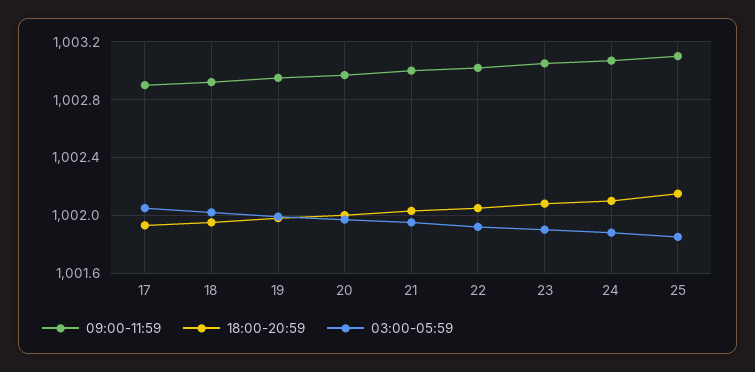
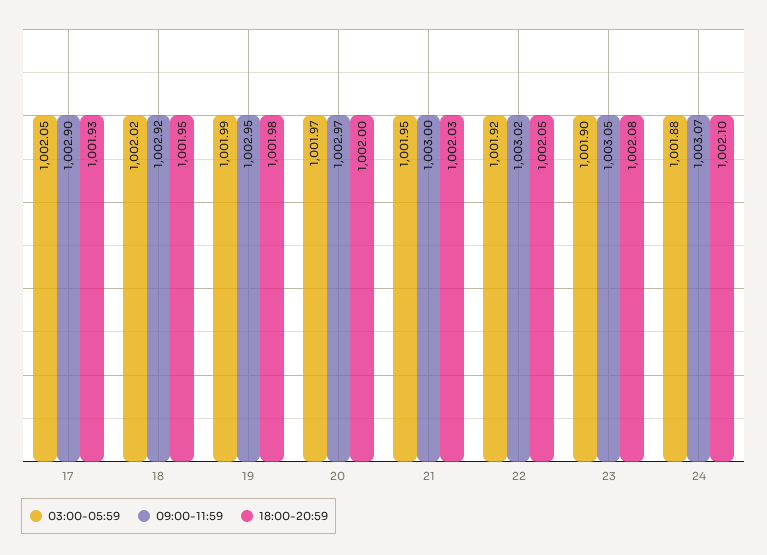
09:00-11:59, 25: 1003.1 -> none
18:00-20:59, 25: 1002.15 -> none
03:00-05:59, 25: 1001.85 -> none

